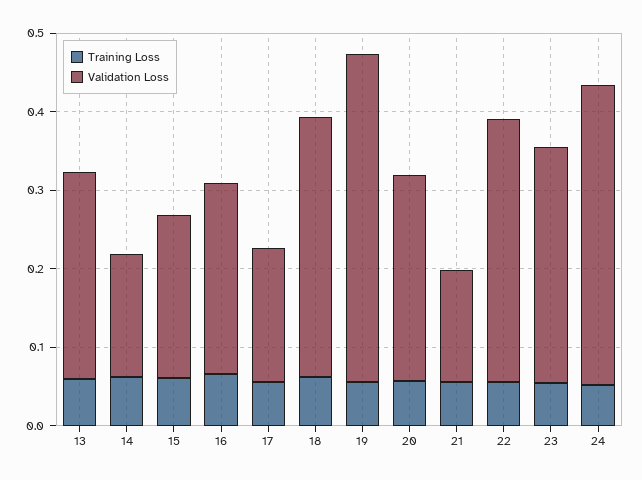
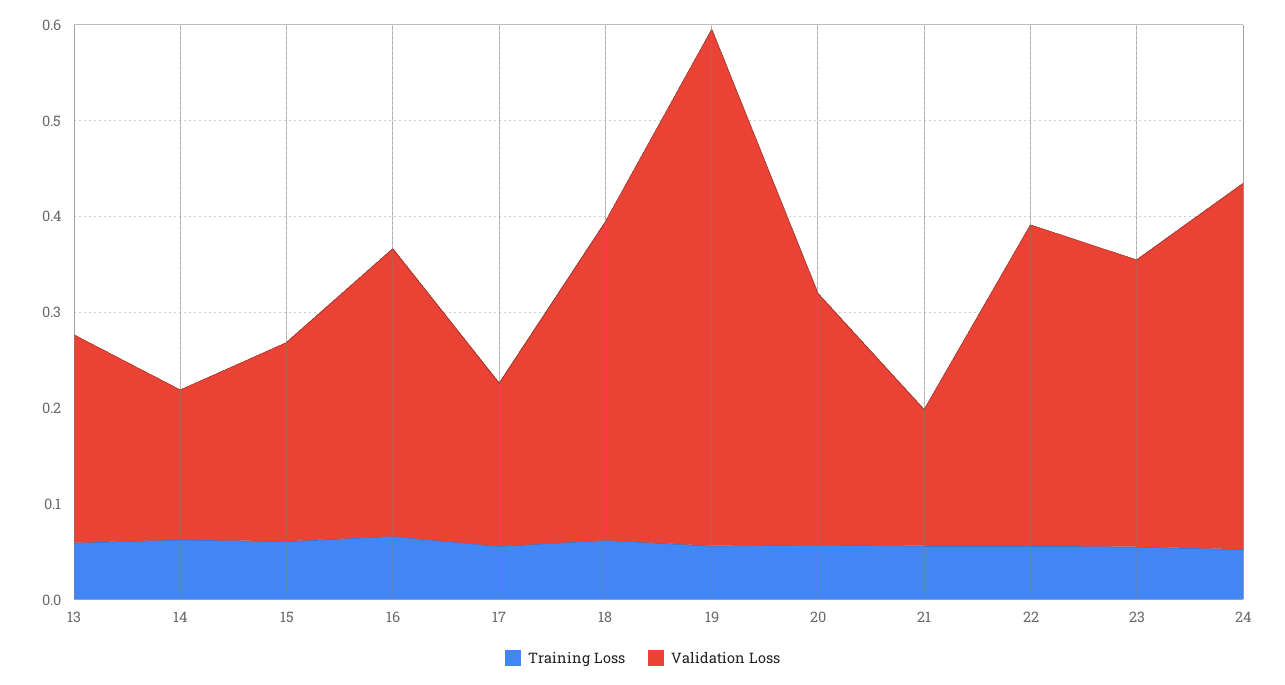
Validation Loss, 13: 0.26 -> 0.22
Validation Loss, 16: 0.24 -> 0.3
Validation Loss, 19: 0.42 -> 0.54

